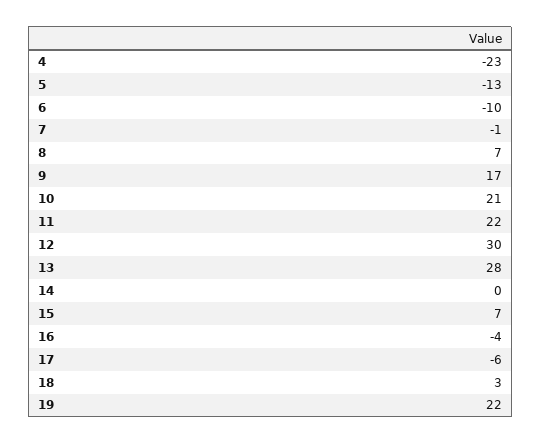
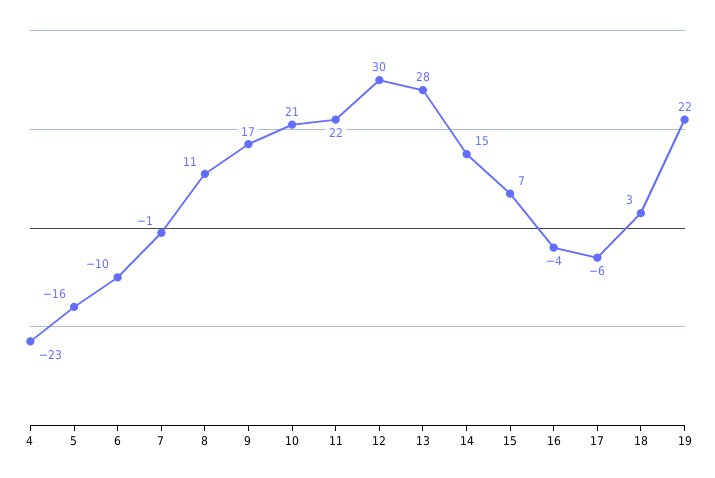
5: -13 -> -16
8: 7 -> 11
14: 0 -> 15

